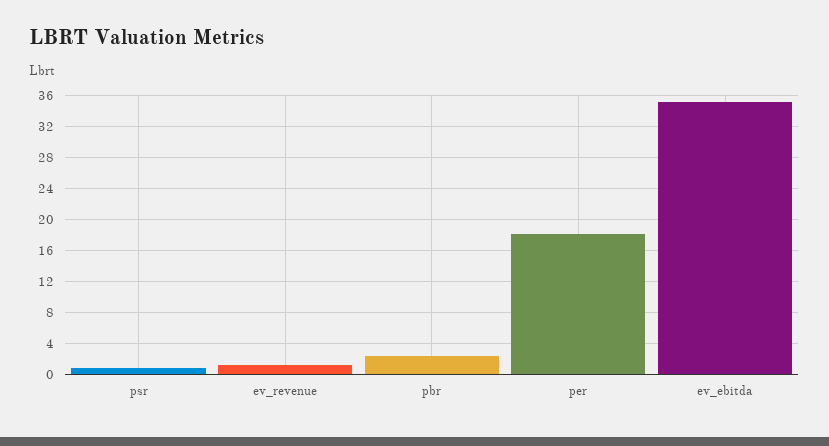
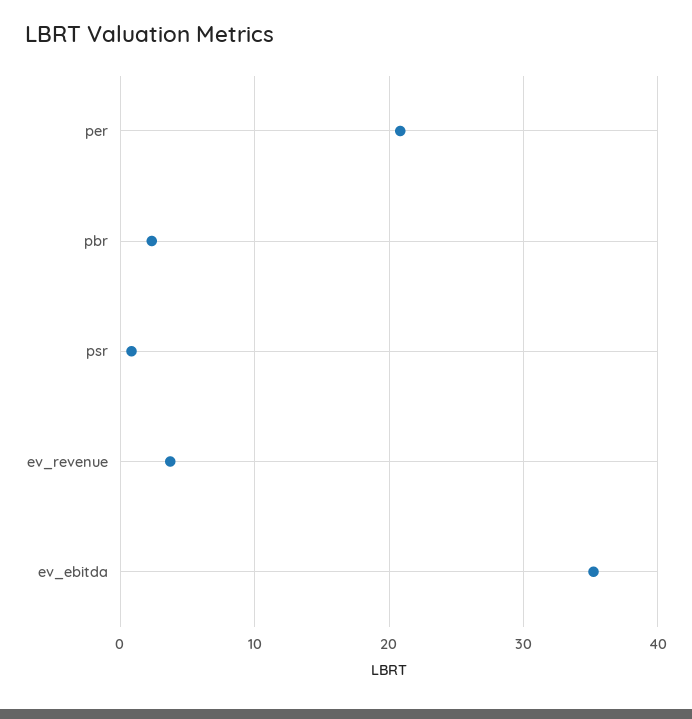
ev_revenue: 1 -> 4
per: 18 -> 21

